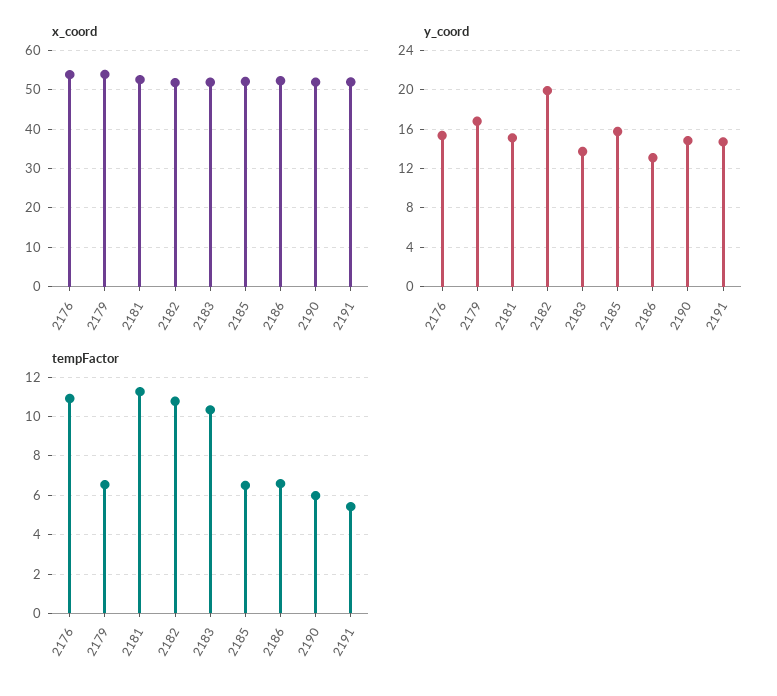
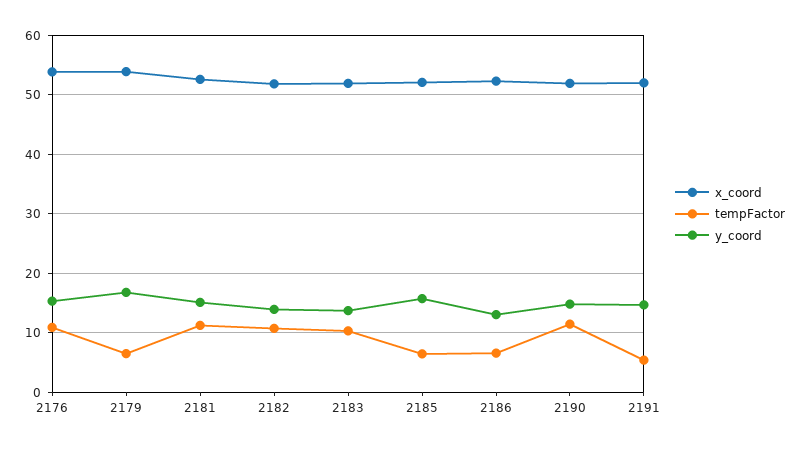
y_coord, 2182: 20 -> 14
tempFactor, 2190: 6 -> 12

